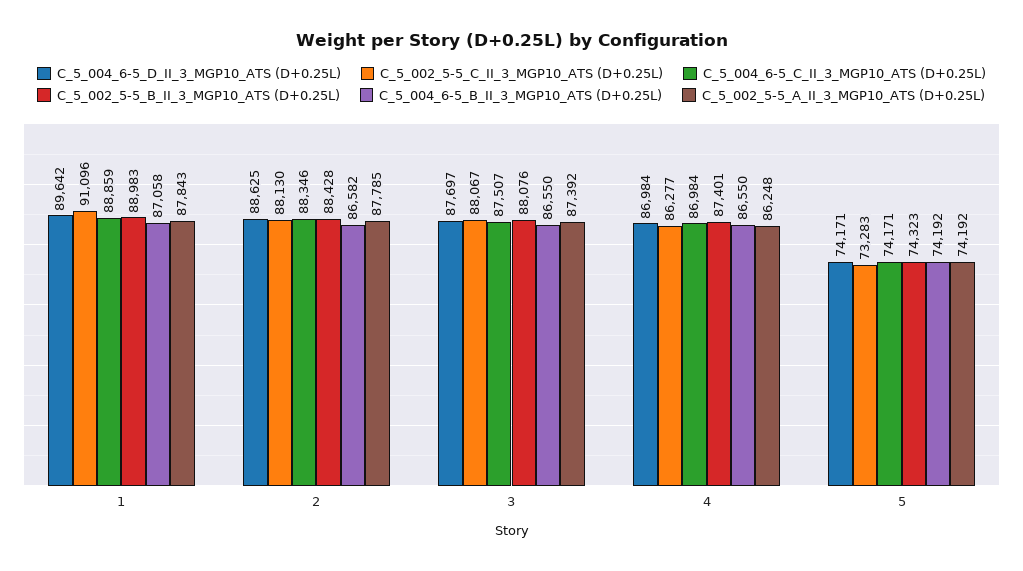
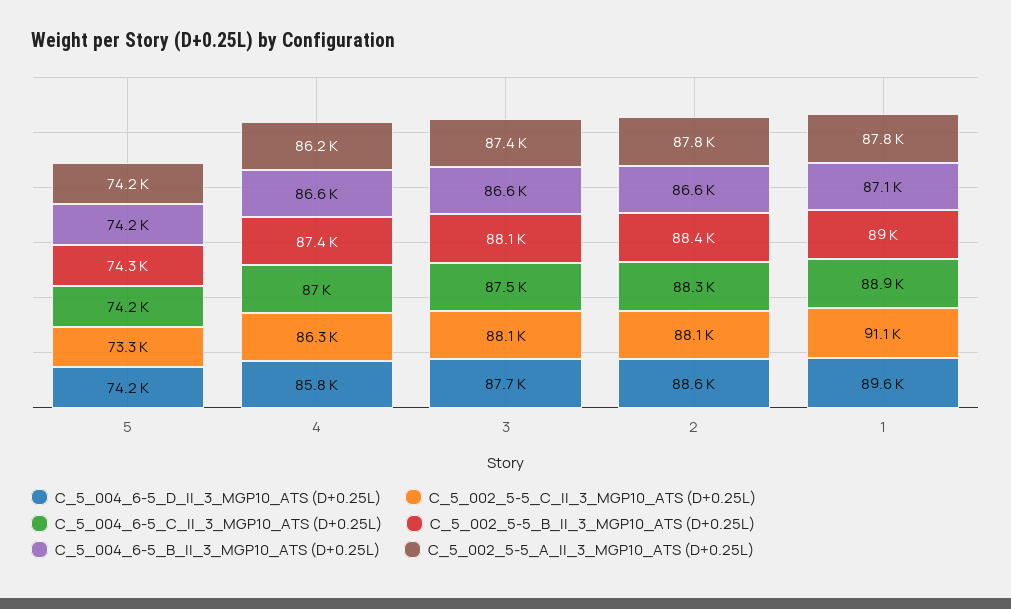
C_5_004_6-5_D_II_3_MGP10_ATS (D+0.25L), 4: 86984 -> 85800

